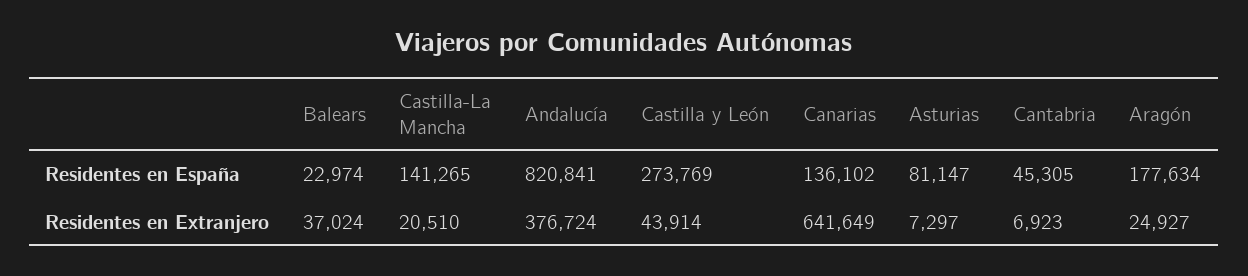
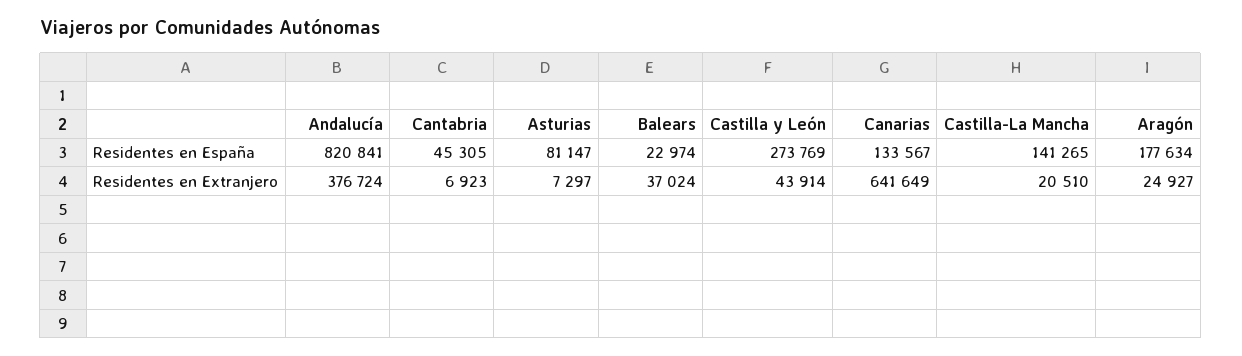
Canarias, Residentes en España: 136102 -> 133567

